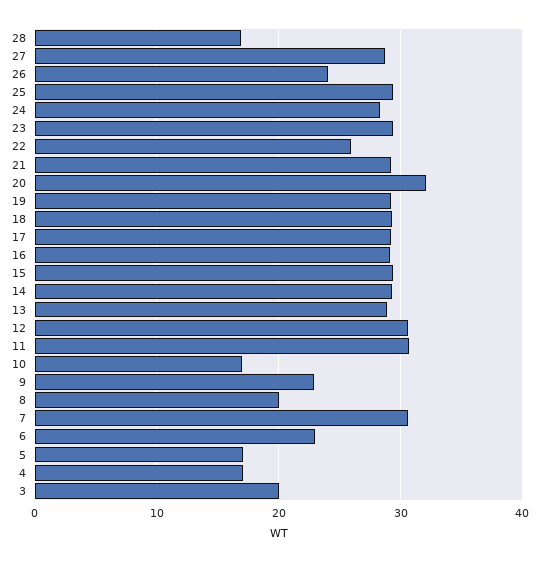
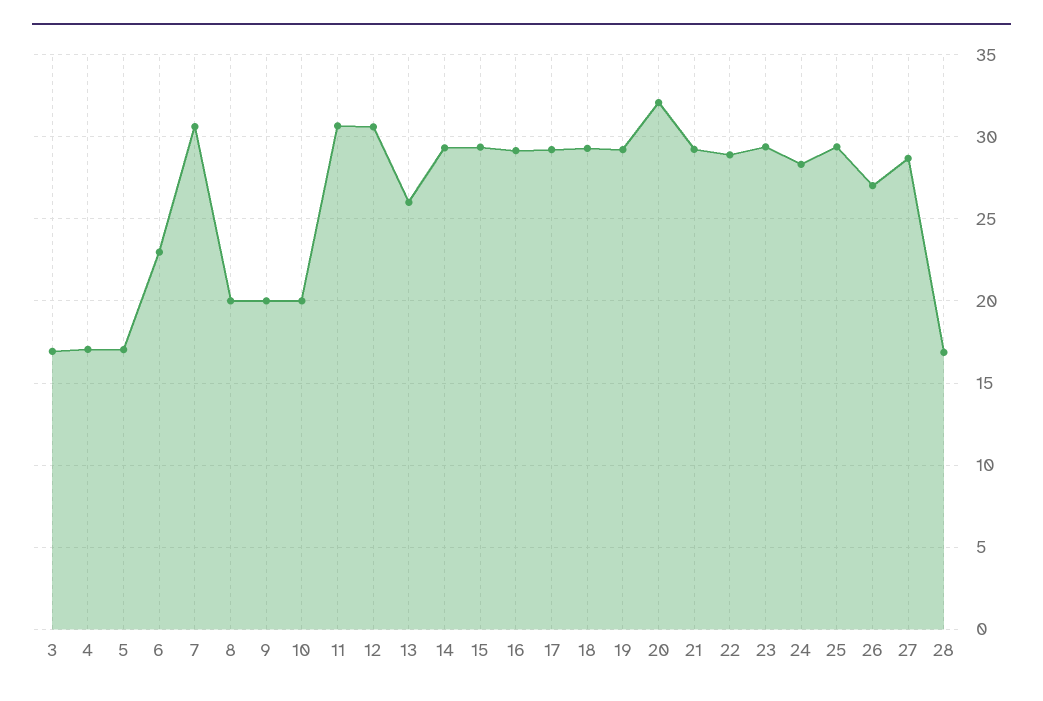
26: 24 -> 27
22: 26 -> 29
13: 29 -> 26
10: 17 -> 20
9: 23 -> 20
3: 20 -> 17

